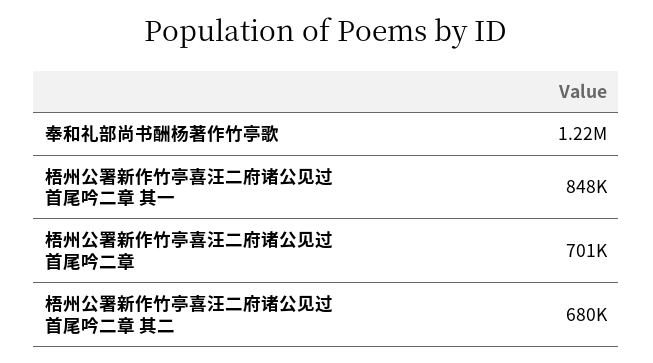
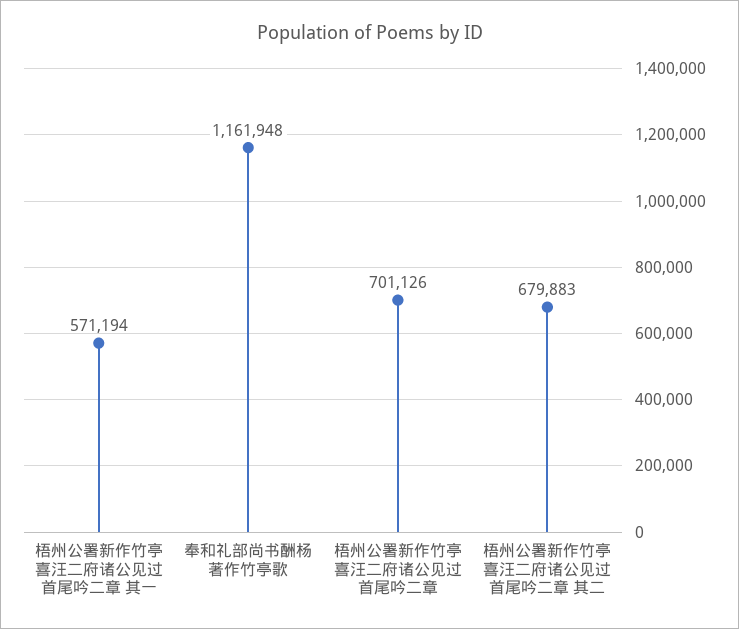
奉和礼部尚书酬杨著作竹亭歌: 1220000 -> 1161948
梧州公署新作竹亭喜汪二府诸公见过首尾吟二章 其一: 848000 -> 571194

